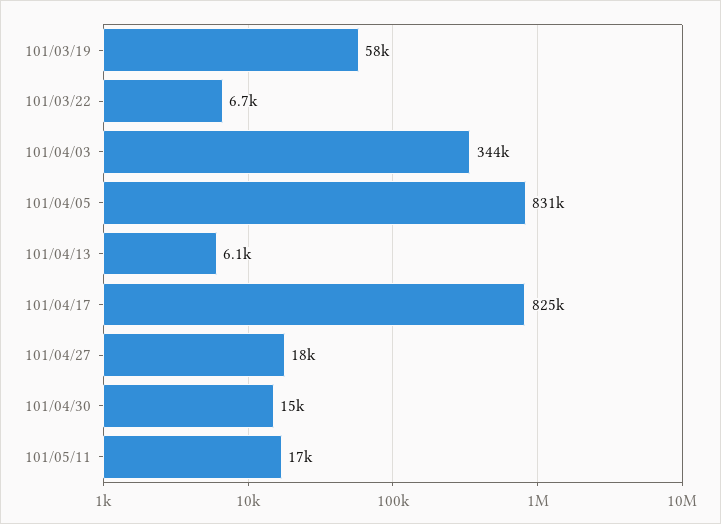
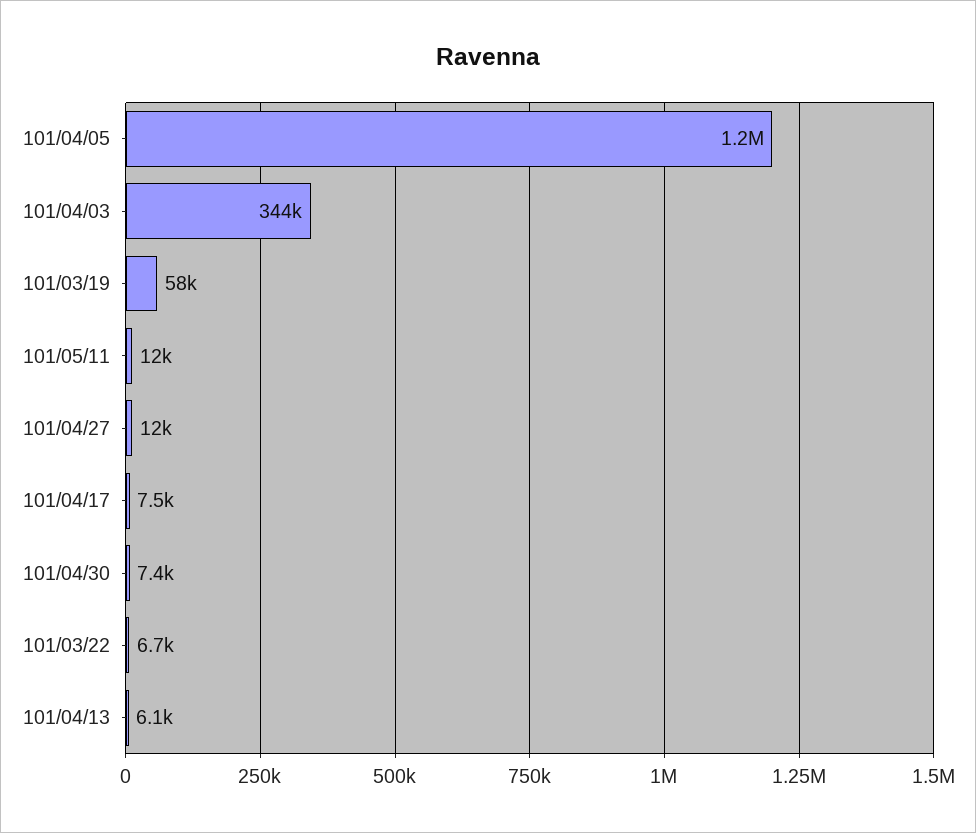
101/04/05: 831000 -> 1200000
101/04/17: 825000 -> 7500
101/04/27: 18000 -> 12000
101/04/30: 15000 -> 7400
101/05/11: 17000 -> 12000

